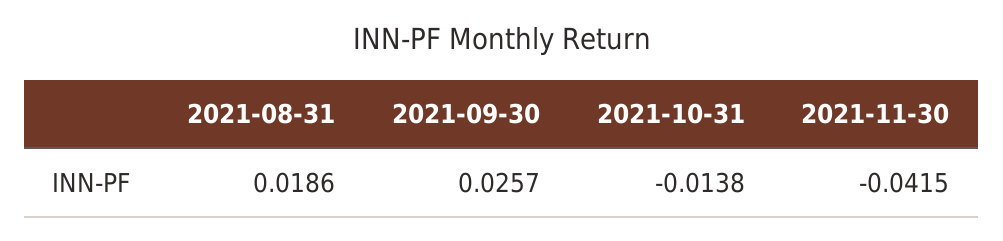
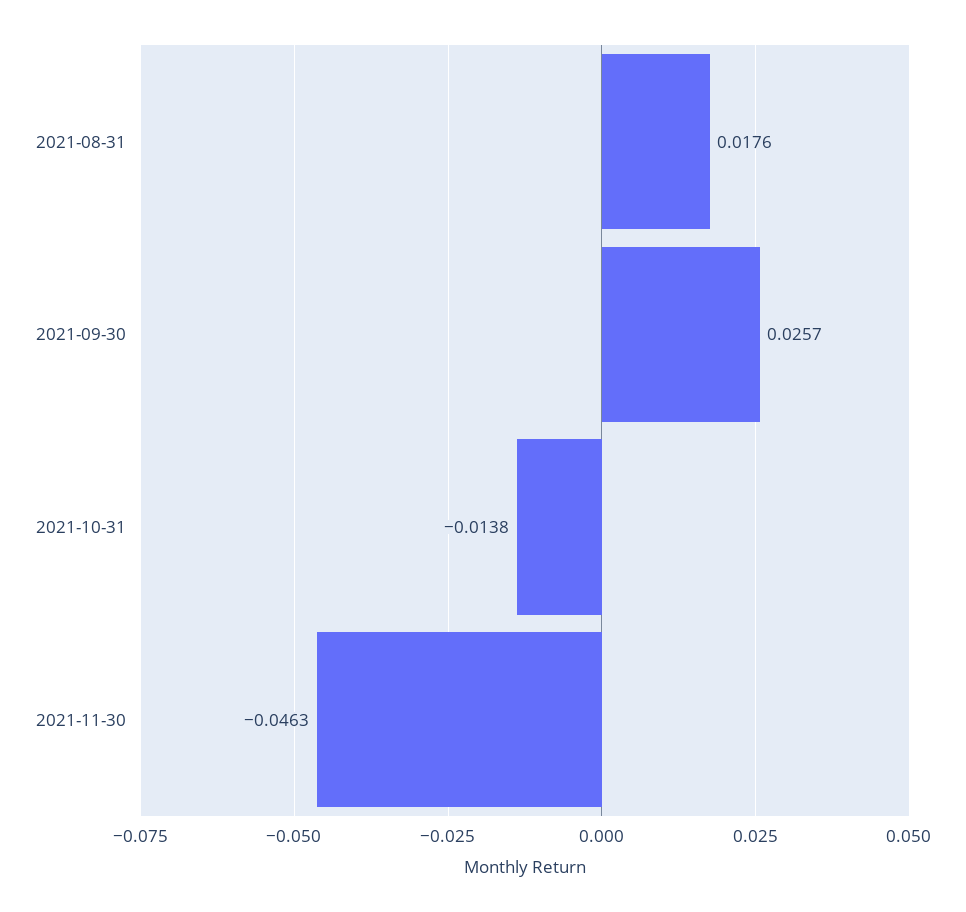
2021-08-31: 0.0186 -> 0.0176
2021-11-30: -0.0415 -> -0.0463

